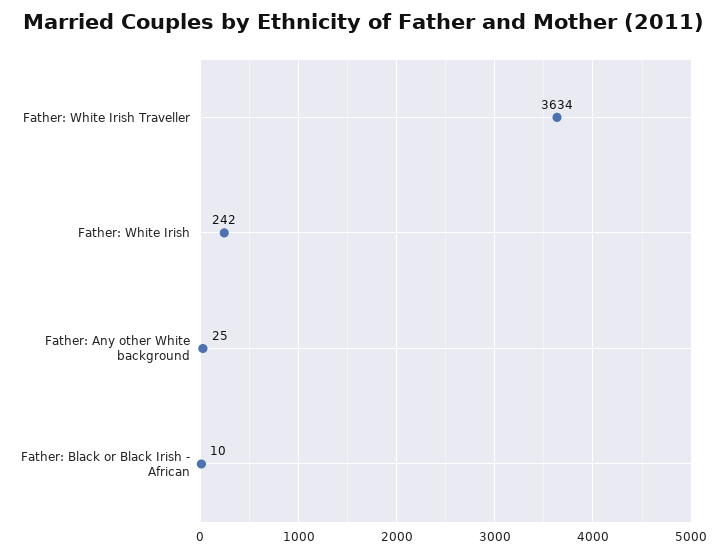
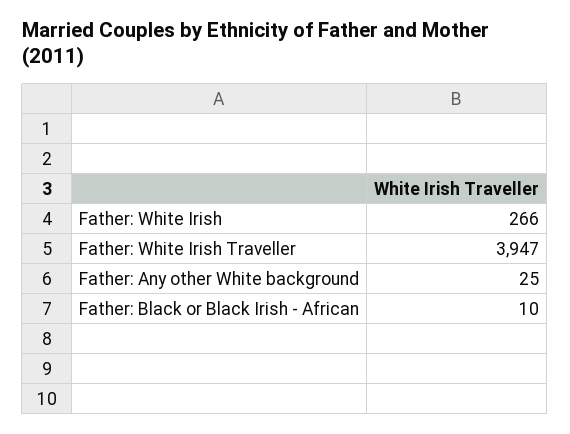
Father: White Irish Traveller: 3634 -> 3947
Father: White Irish: 242 -> 266

